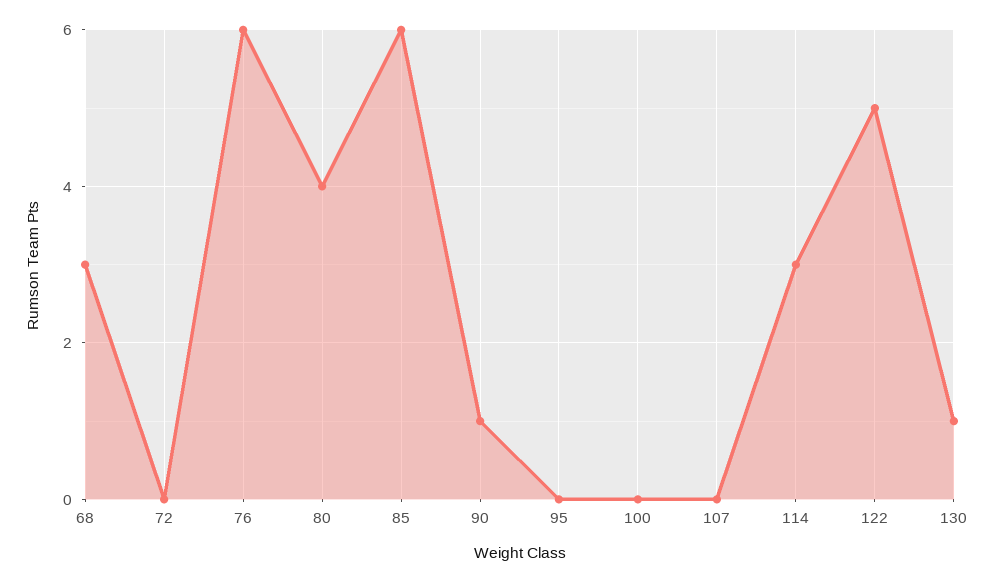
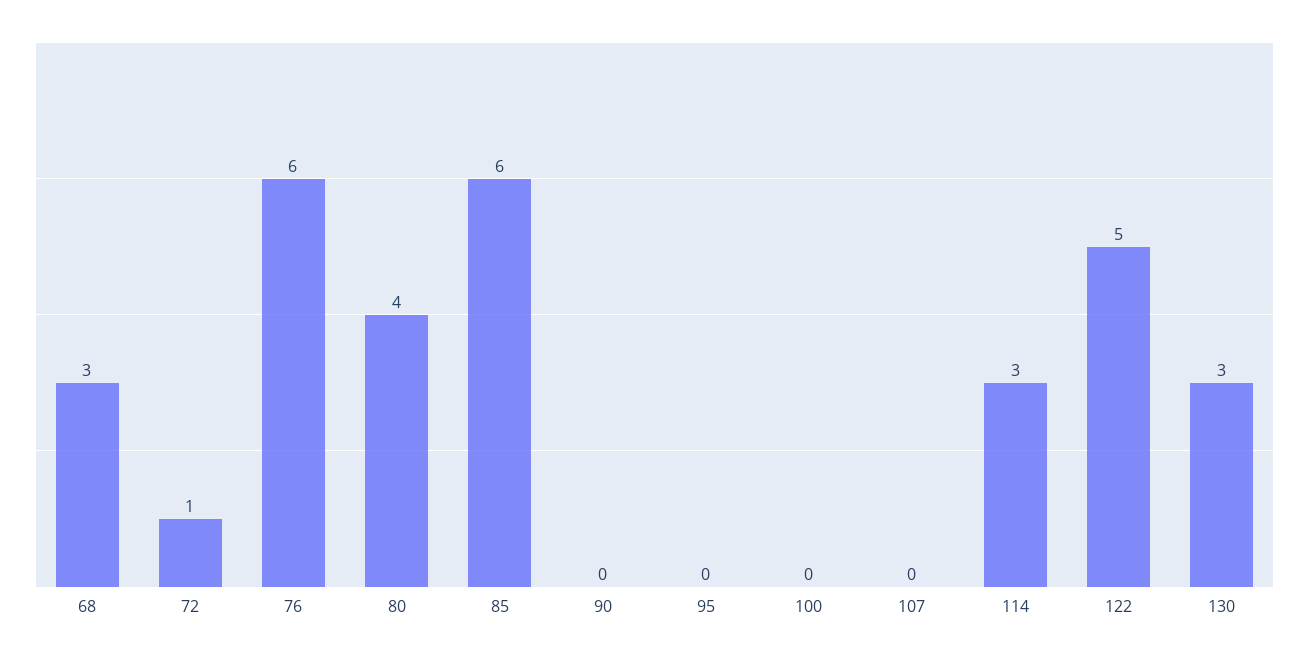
72: 0 -> 1
90: 1 -> 0
130: 1 -> 3

